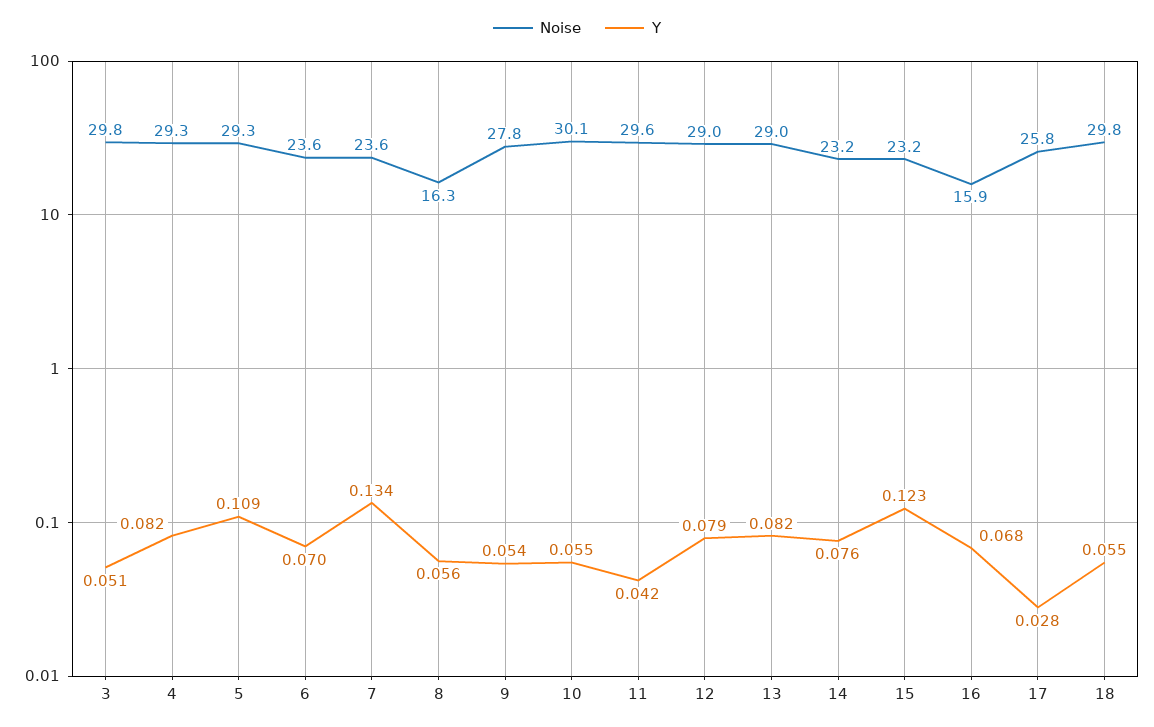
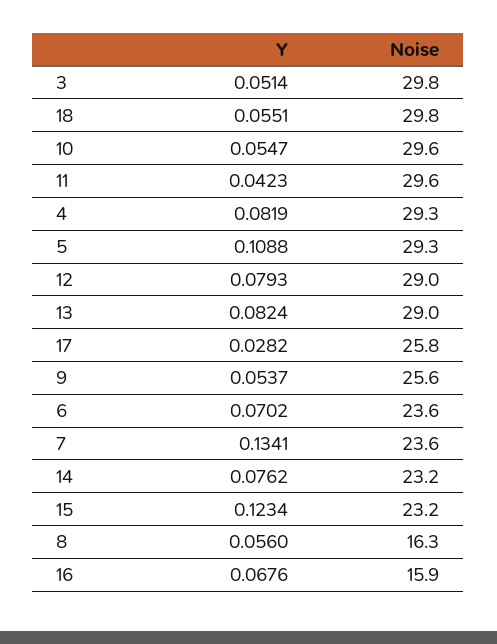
Noise, 9: 27.8 -> 25.6
Noise, 10: 30.1 -> 29.6

